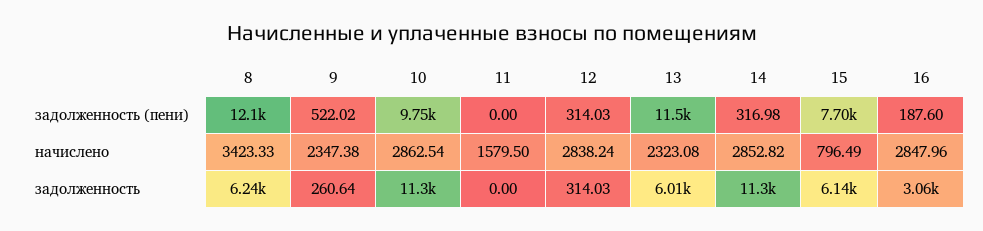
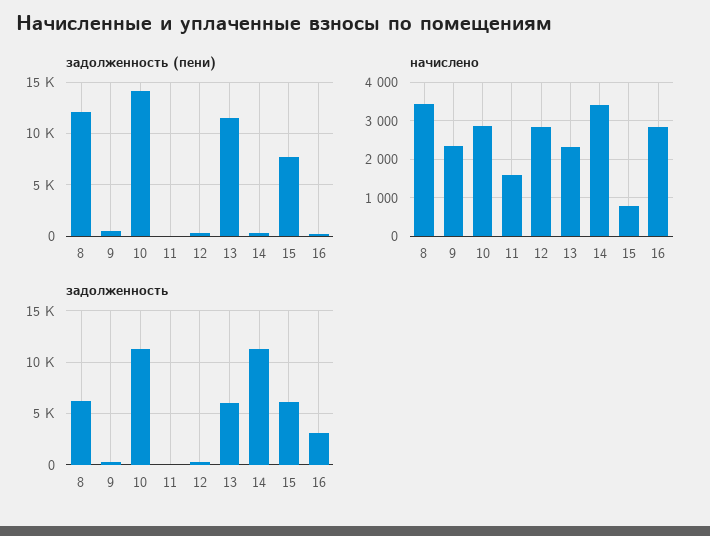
задолженность (пени), 10: 9750 -> 14000
начислено, 14: 2852.82 -> 3400

